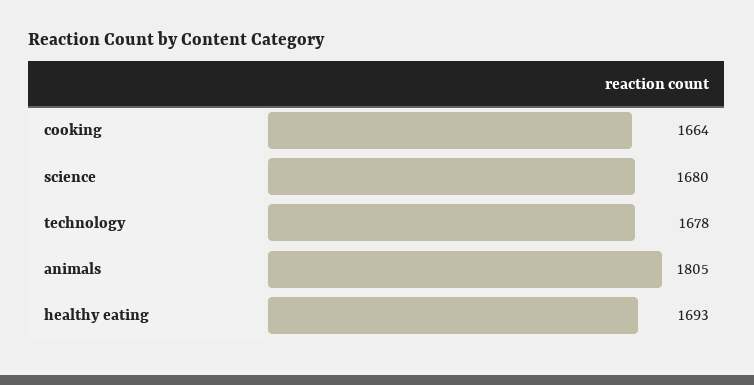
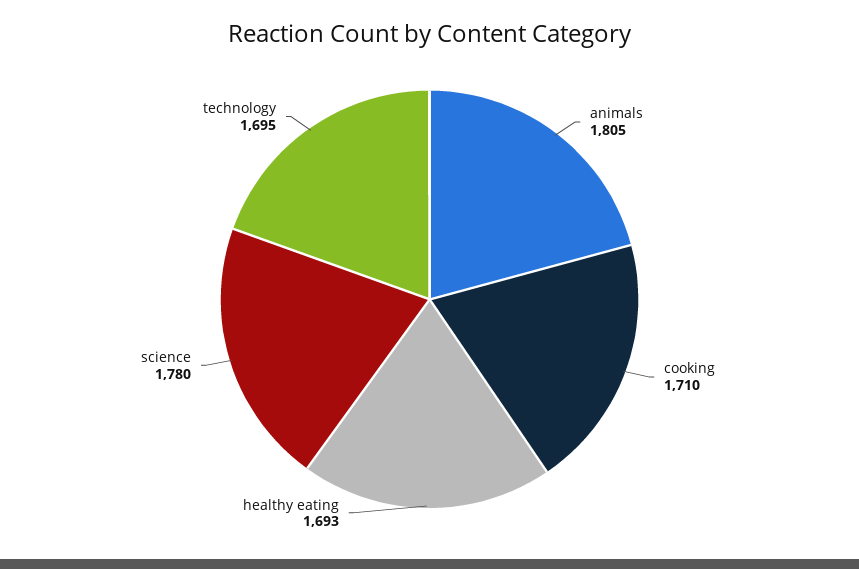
cooking: 1664 -> 1710
science: 1680 -> 1780
technology: 1678 -> 1695

